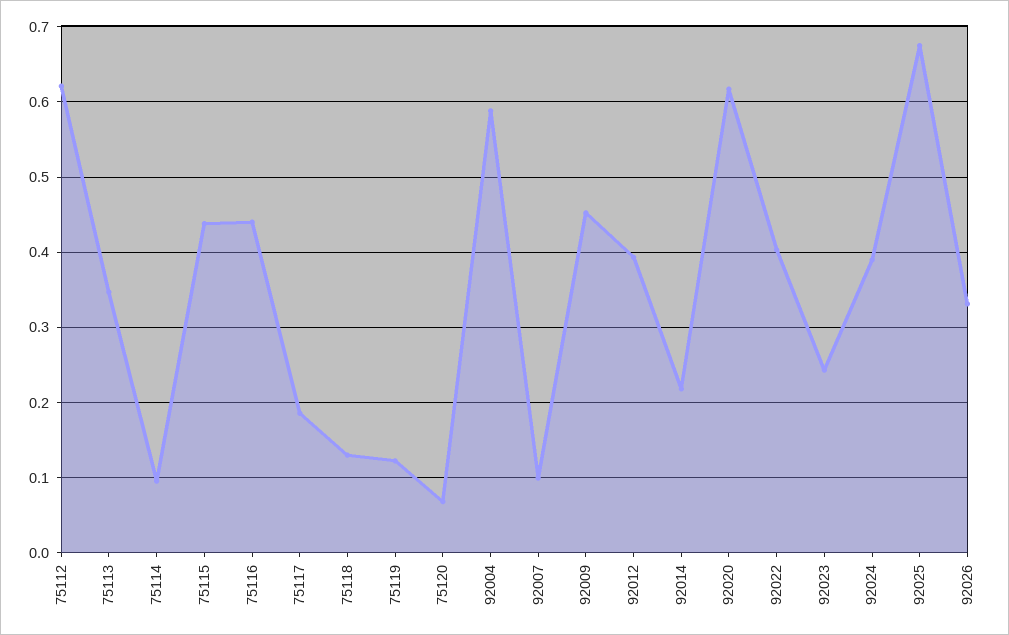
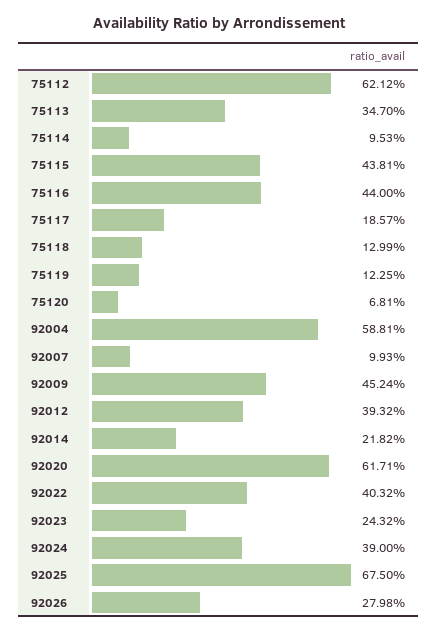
92026: 0.33 -> 0.2798

